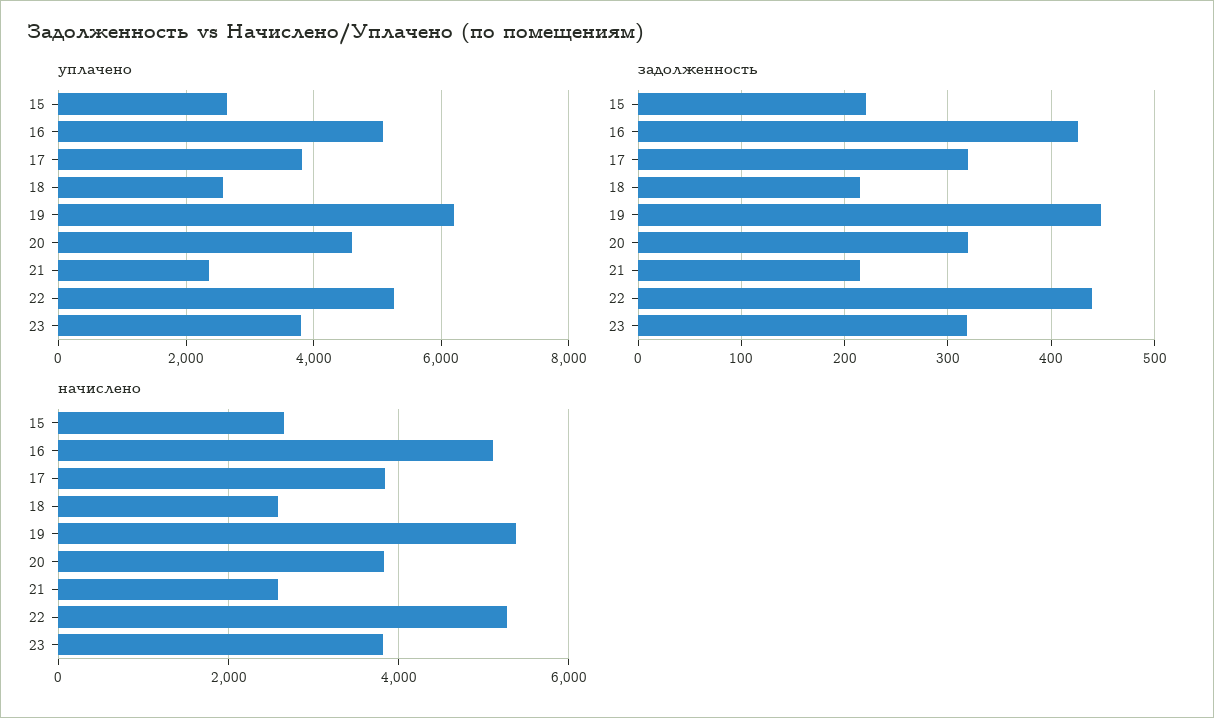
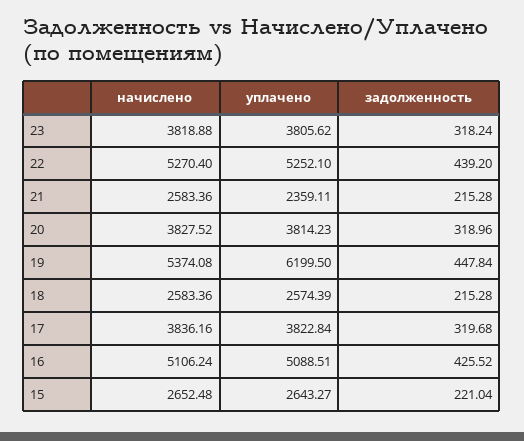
уплачено, 20: 4600 -> 3814.23

